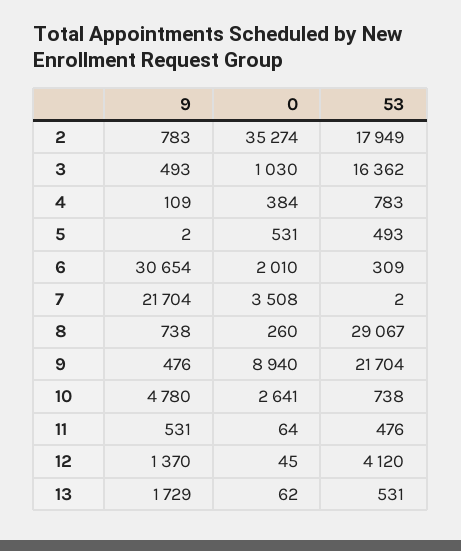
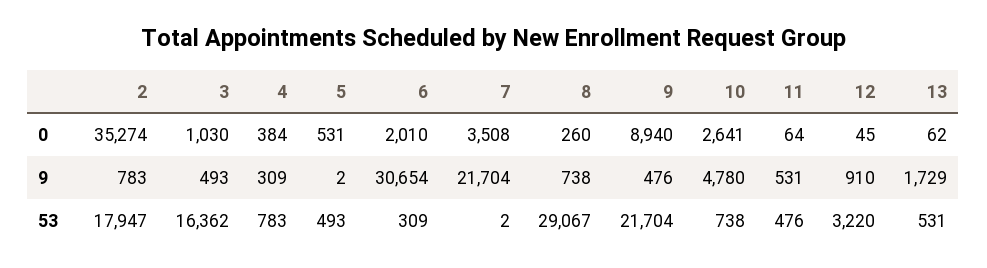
53, 2: 17949 -> 17947
9, 4: 109 -> 309
9, 12: 1370 -> 910
53, 12: 4120 -> 3220

